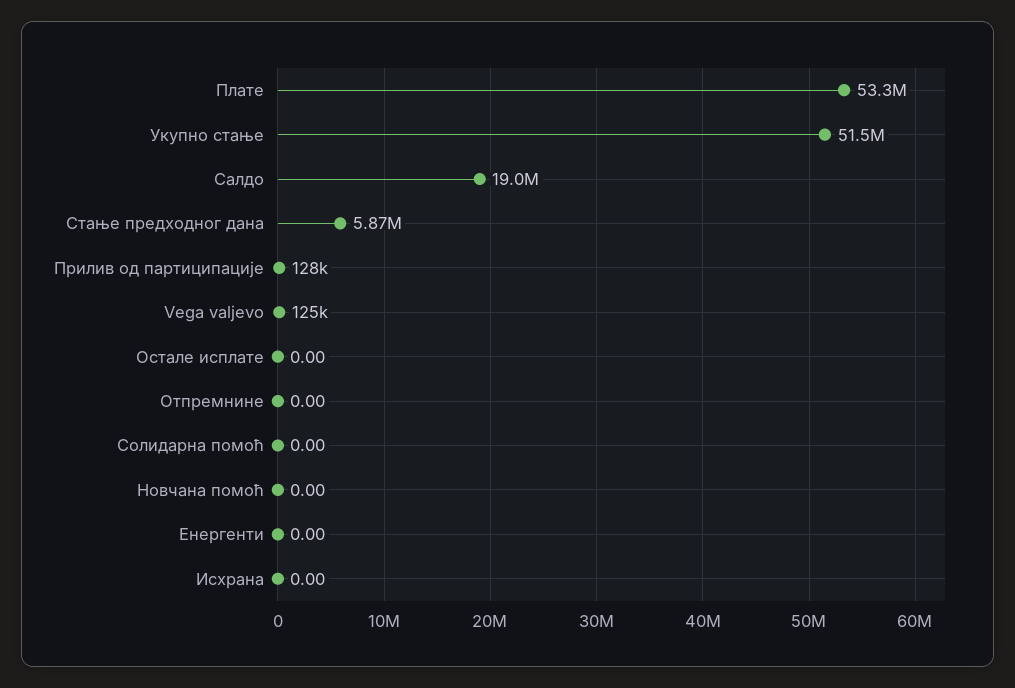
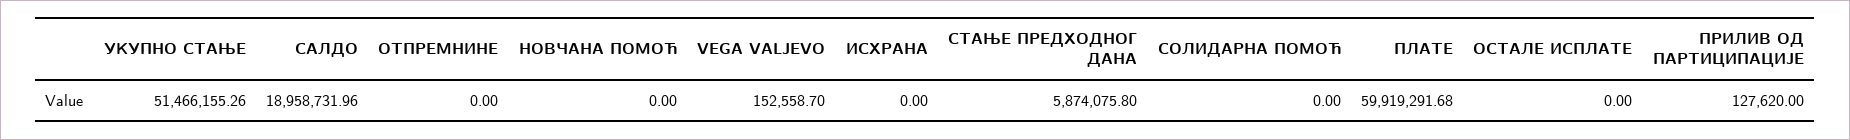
Плате: 53300000 -> 59919291.68
Vega valjevo: 125000 -> 152558.7
Енергенти: 0 -> none

